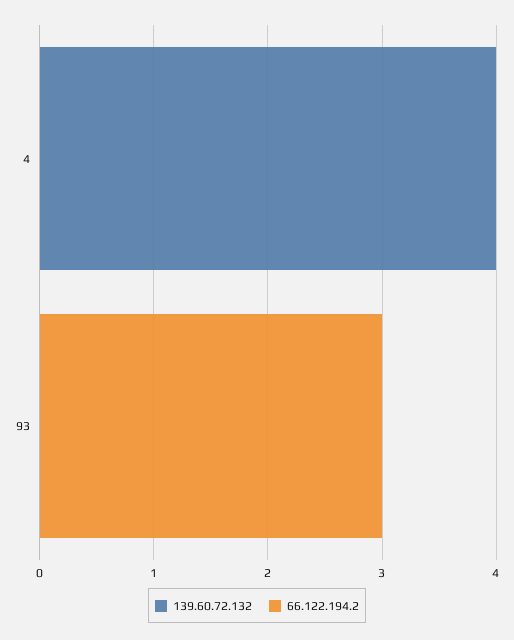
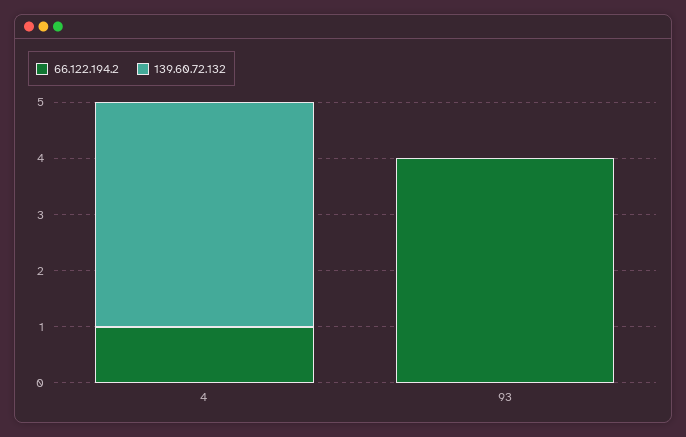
66.122.194.2, 4: 0 -> 1
66.122.194.2, 93: 3 -> 4

